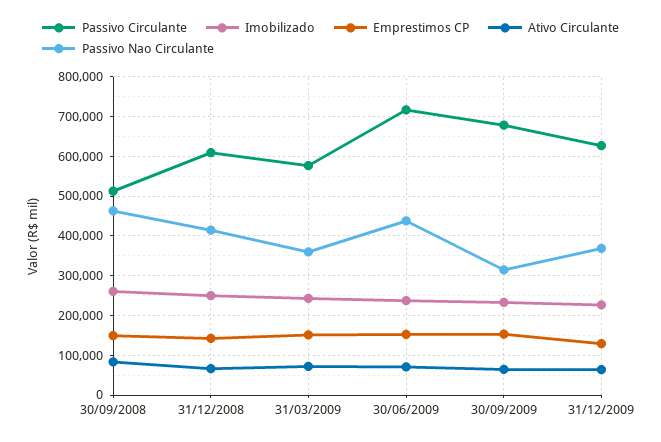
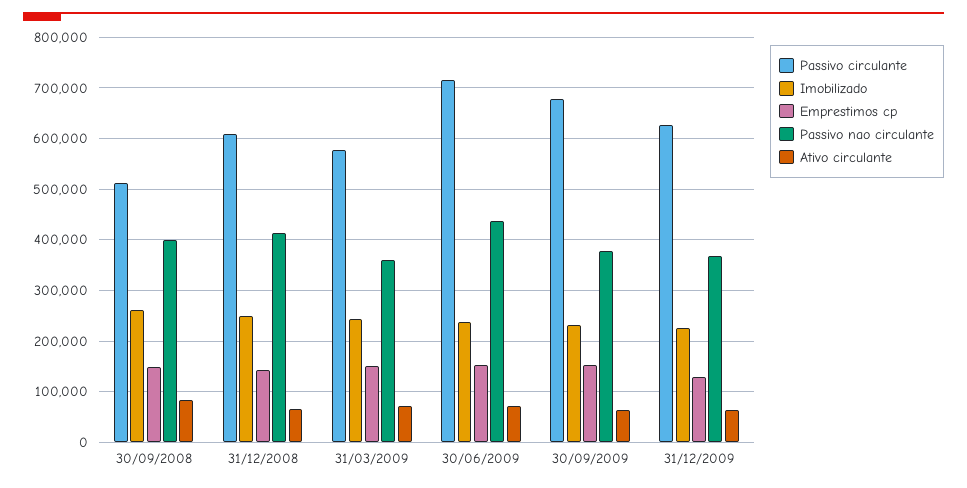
Passivo Nao Circulante, 30/09/2008: 460000 -> 400000
Passivo Nao Circulante, 30/09/2009: 320000 -> 380000

